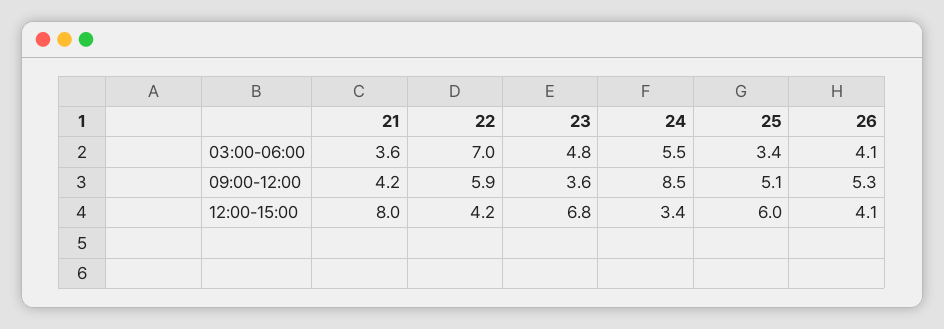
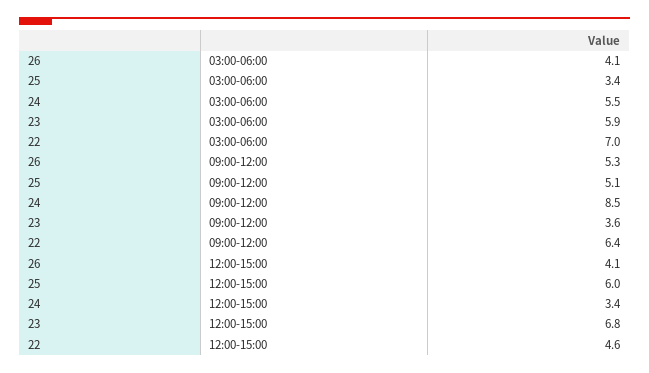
21, 03:00-06:00: 3.6 -> none
23, 03:00-06:00: 4.8 -> 5.9
21, 09:00-12:00: 4.2 -> none
22, 09:00-12:00: 5.9 -> 6.4
21, 12:00-15:00: 8 -> none
22, 12:00-15:00: 4.2 -> 4.6

